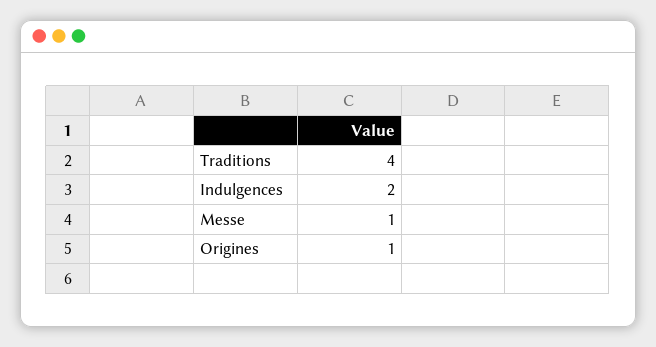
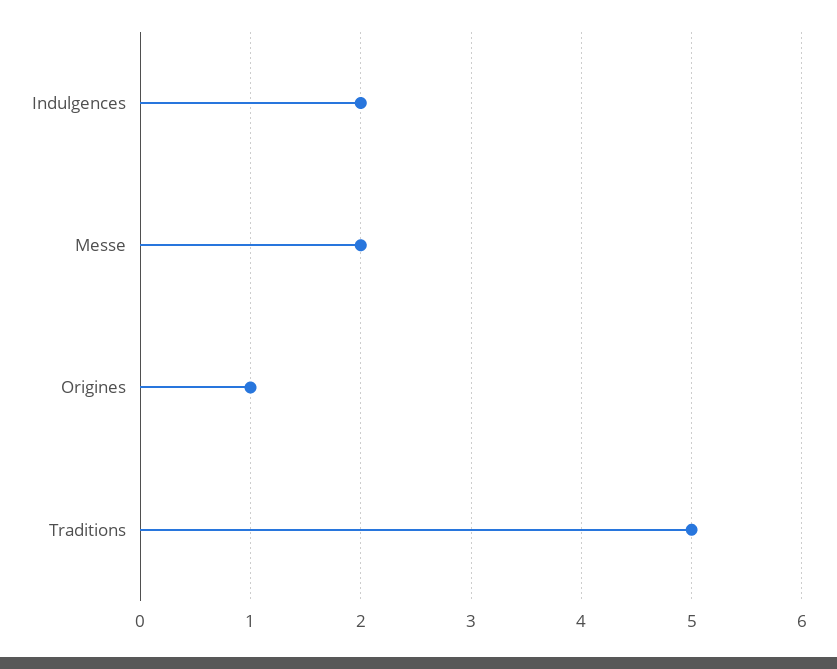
Traditions: 4 -> 5
Messe: 1 -> 2

